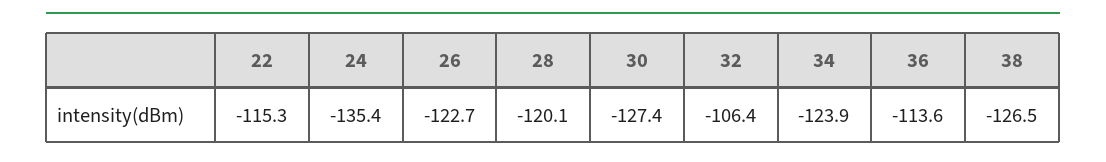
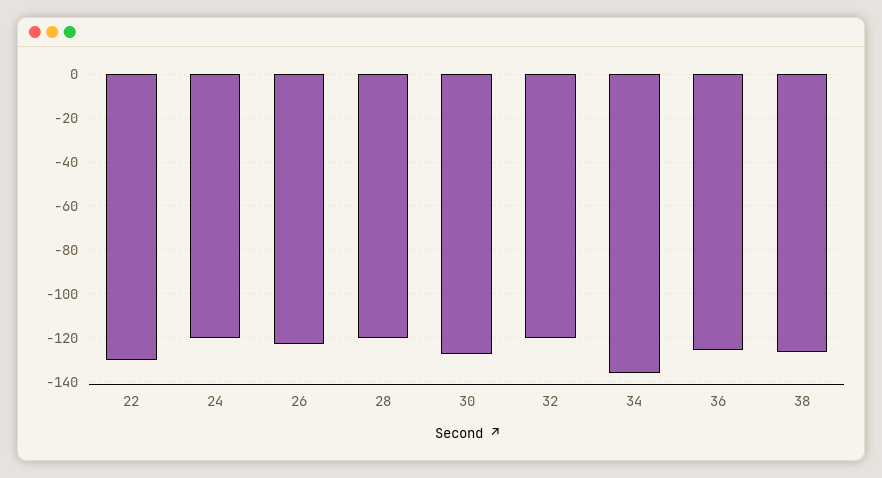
22: -115.3 -> -130
24: -135.4 -> -120
32: -106.4 -> -120
34: -123.9 -> -135
36: -113.6 -> -125

